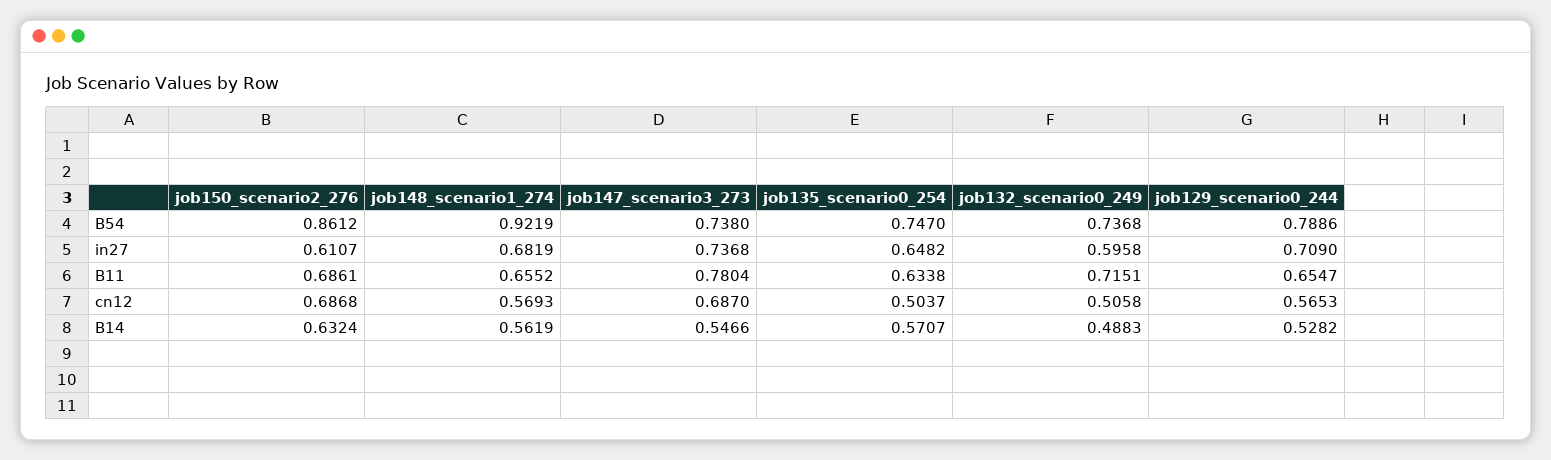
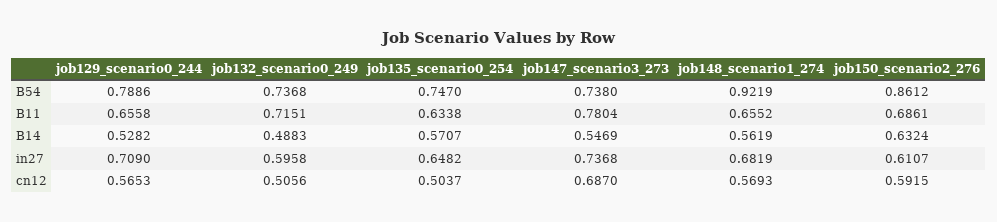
job129_scenario0_244, B11: 0.6547 -> 0.6558
job150_scenario2_276, cn12: 0.6868 -> 0.5915
job132_scenario0_249, cn12: 0.5058 -> 0.5056
job147_scenario3_273, B14: 0.5466 -> 0.5469

